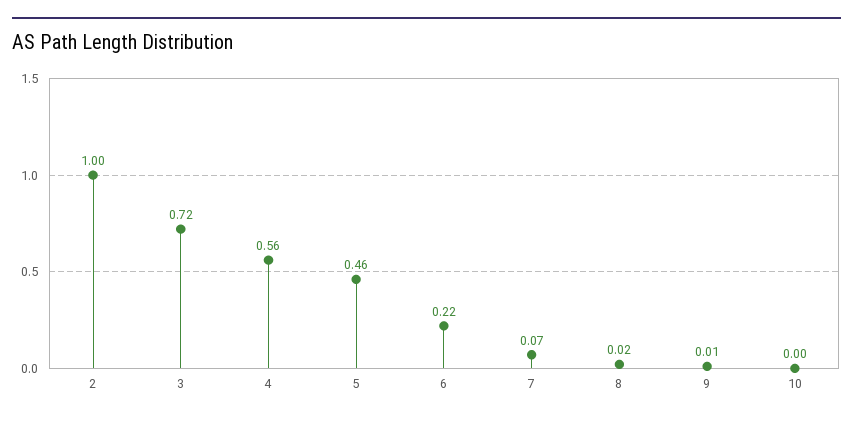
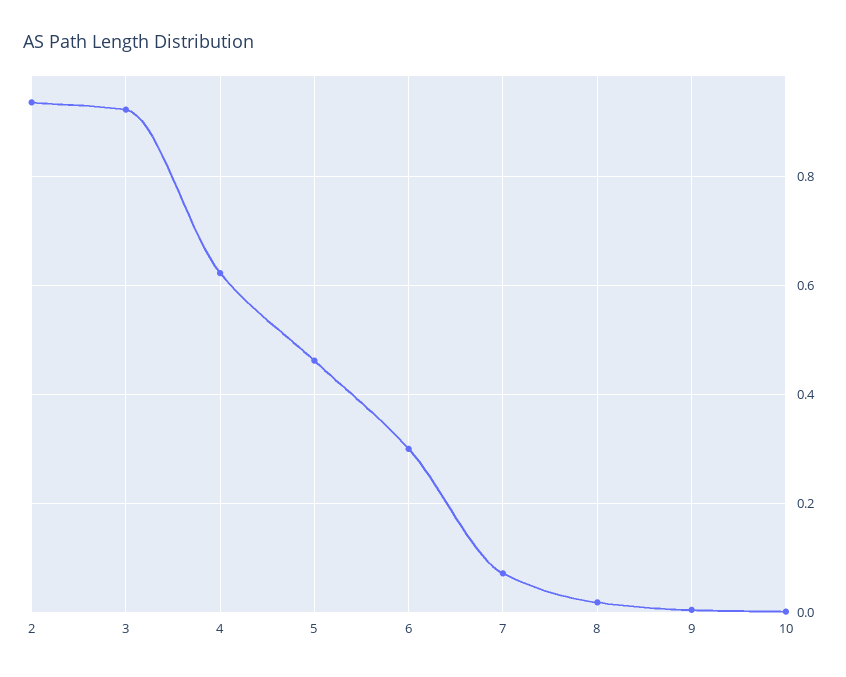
2: 1 -> 0.94
3: 0.72 -> 0.92
4: 0.56 -> 0.62
6: 0.22 -> 0.3

